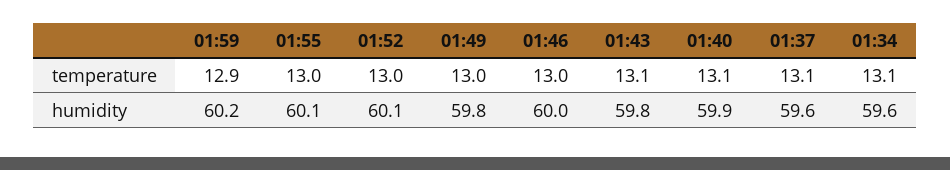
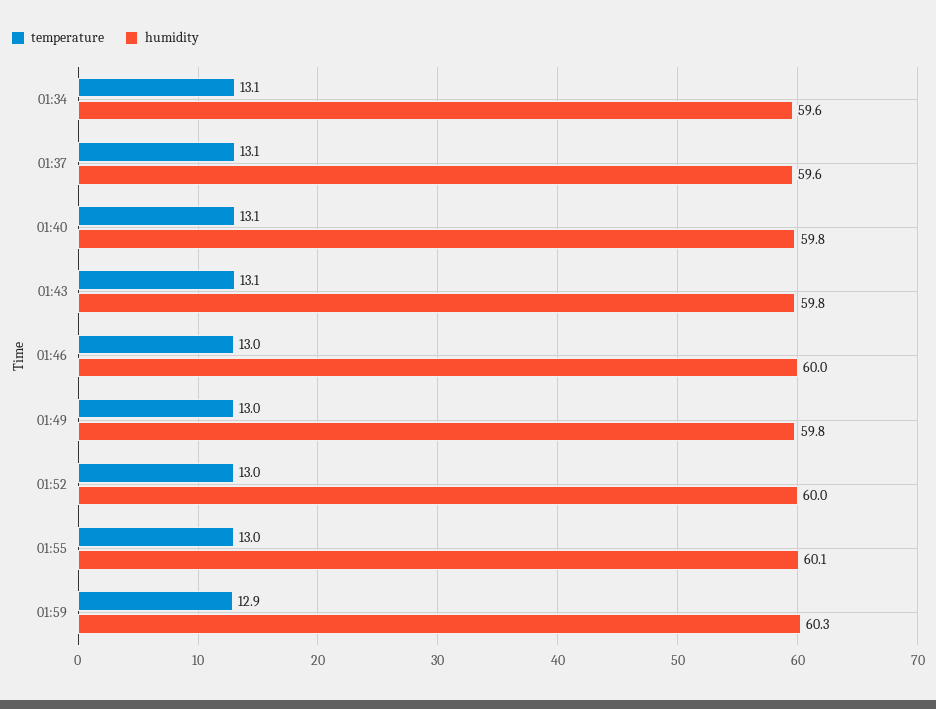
humidity, 01:59: 60.2 -> 60.3
humidity, 01:52: 60.1 -> 60
humidity, 01:40: 59.9 -> 59.8

